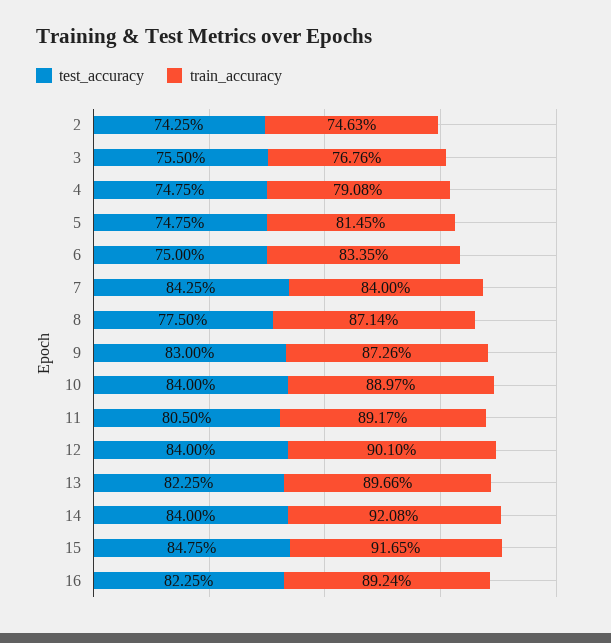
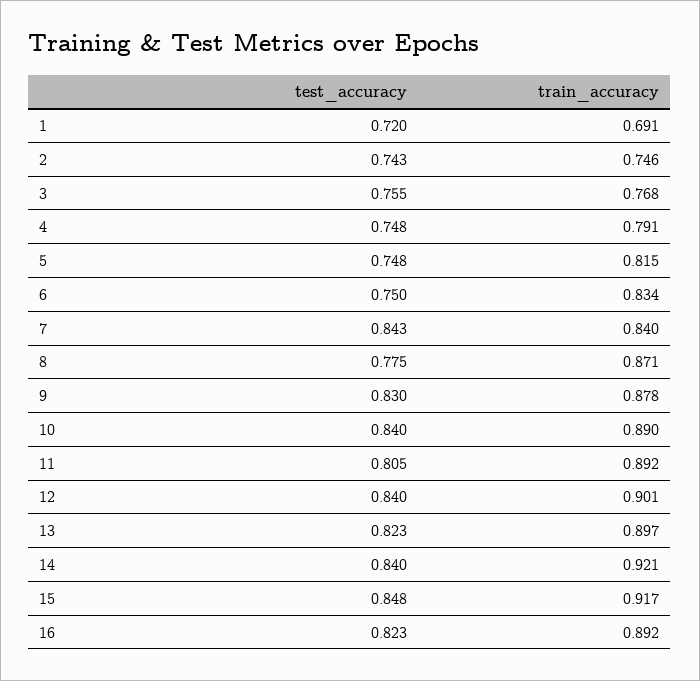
train_accuracy, 9: 0.8726 -> 0.878
test_accuracy, 1: none -> 0.72
train_accuracy, 1: none -> 0.691

